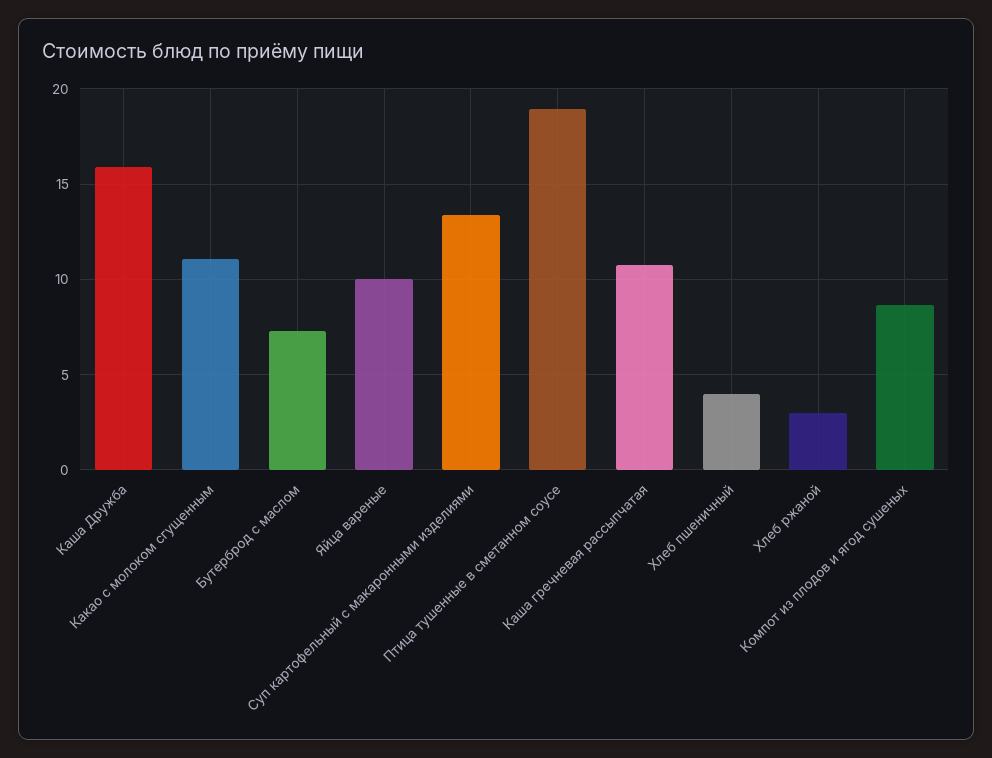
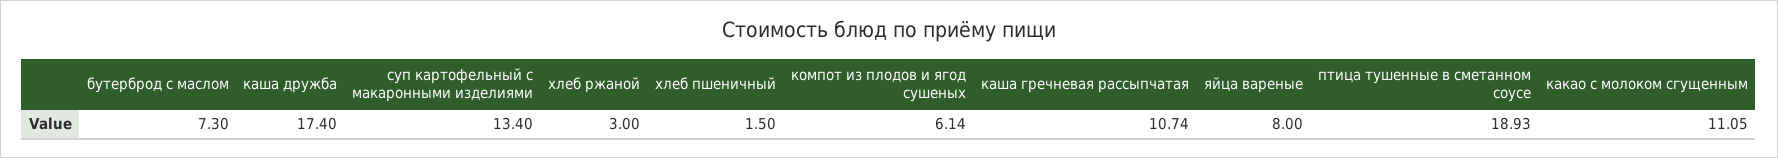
Каша Дружба: 16 -> 17.4
Яйца вареные: 10 -> 8
Хлеб пшеничный: 4 -> 1.5
Компот из плодов и ягод сушеных: 8.5 -> 6.14

